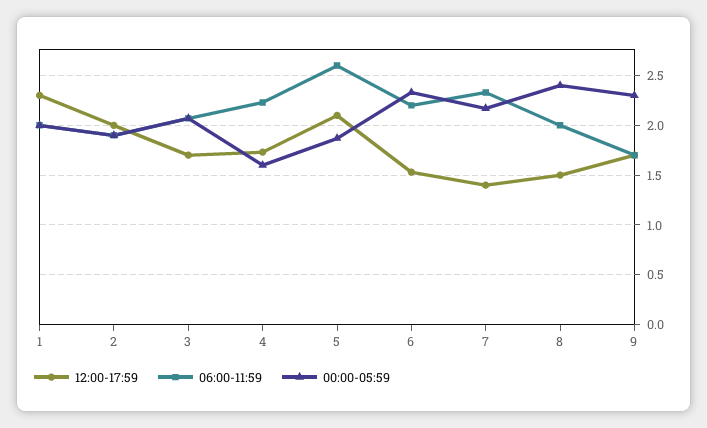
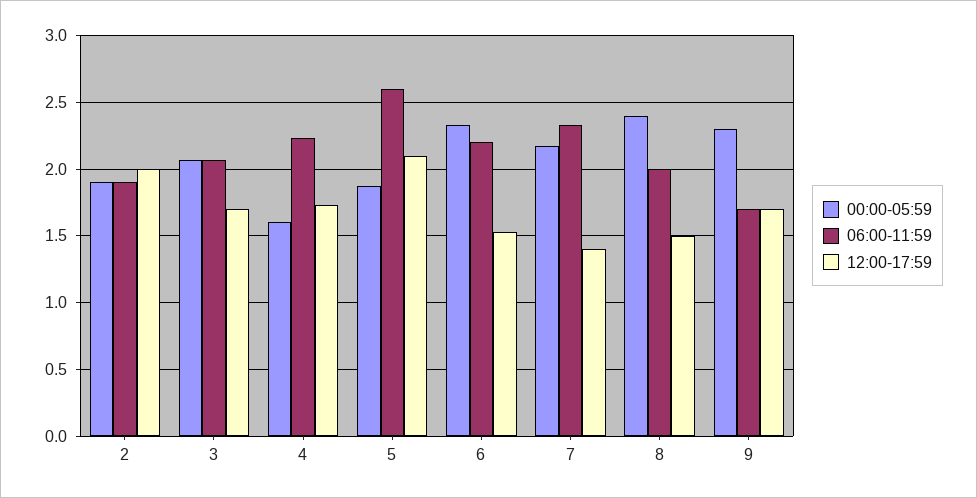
12:00-17:59, 1: 2.3 -> none
06:00-11:59, 1: 2 -> none
00:00-05:59, 1: 2 -> none

